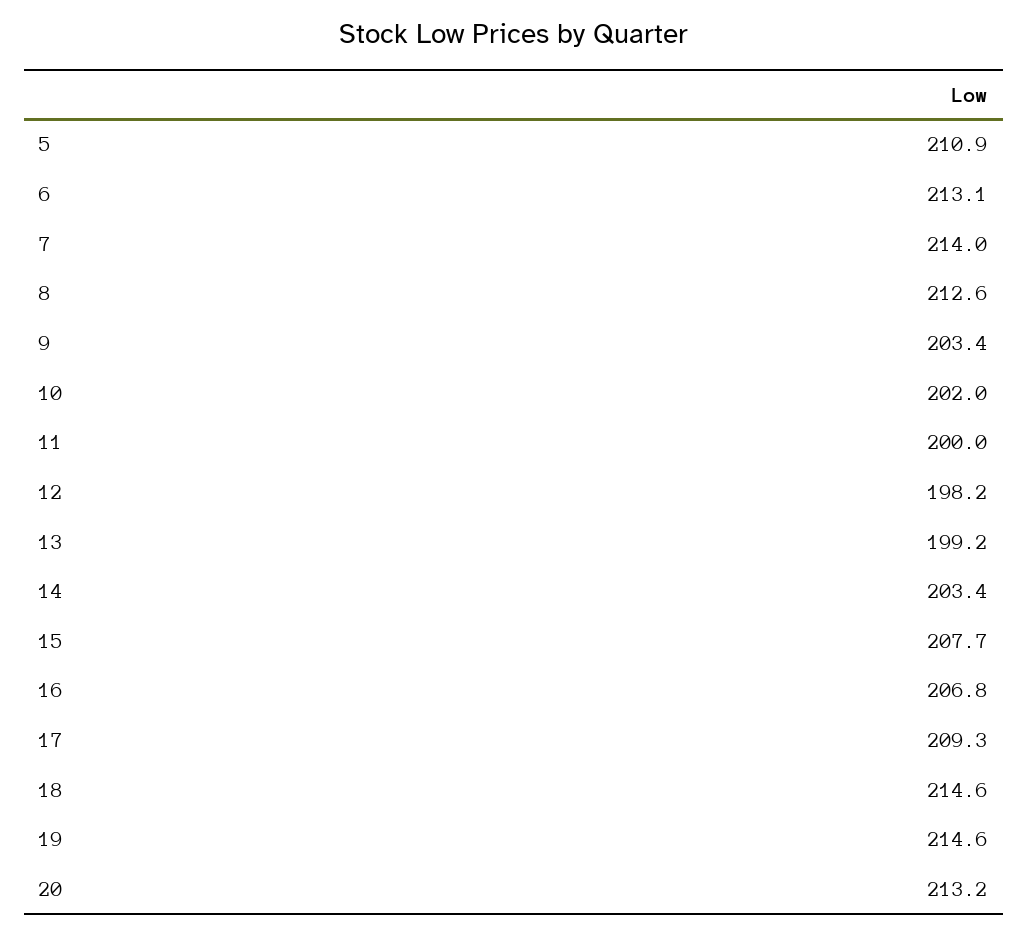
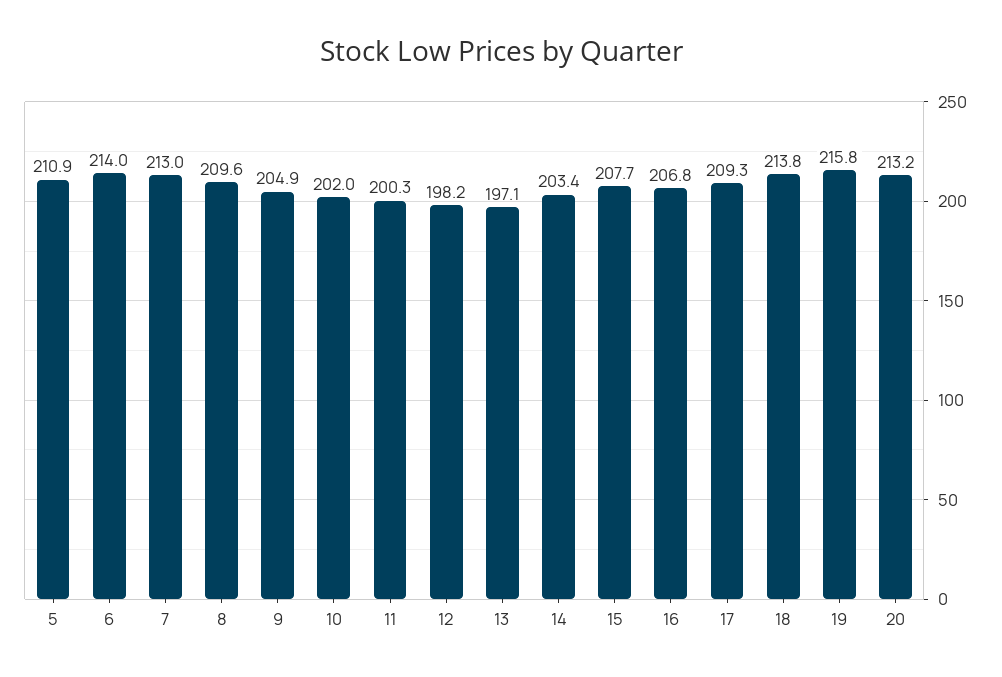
6: 213.1 -> 214
7: 214 -> 213
8: 212.6 -> 209.6
9: 203.4 -> 204.9
11: 200 -> 200.3
13: 199.2 -> 197.1
18: 214.6 -> 213.8
19: 214.6 -> 215.8

